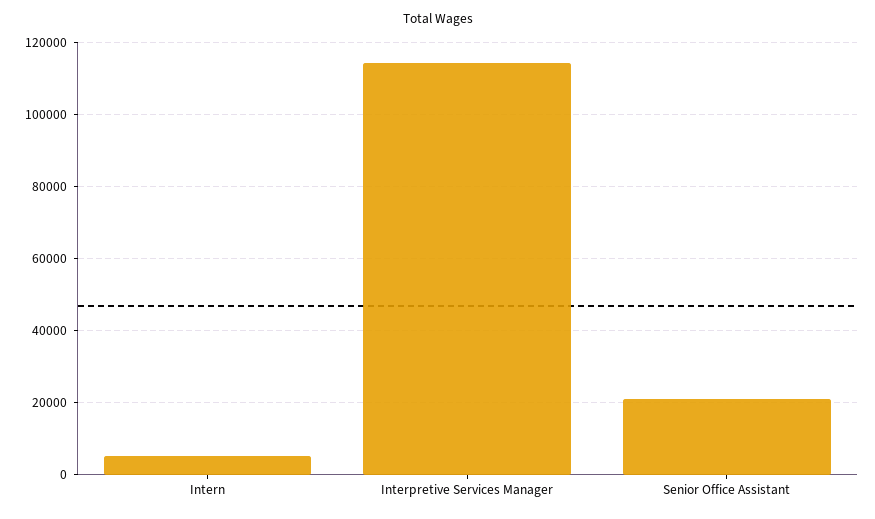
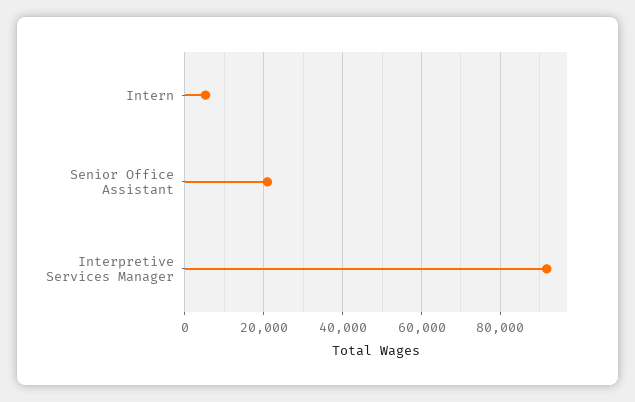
Interpretive Services Manager: 114000 -> 92000

